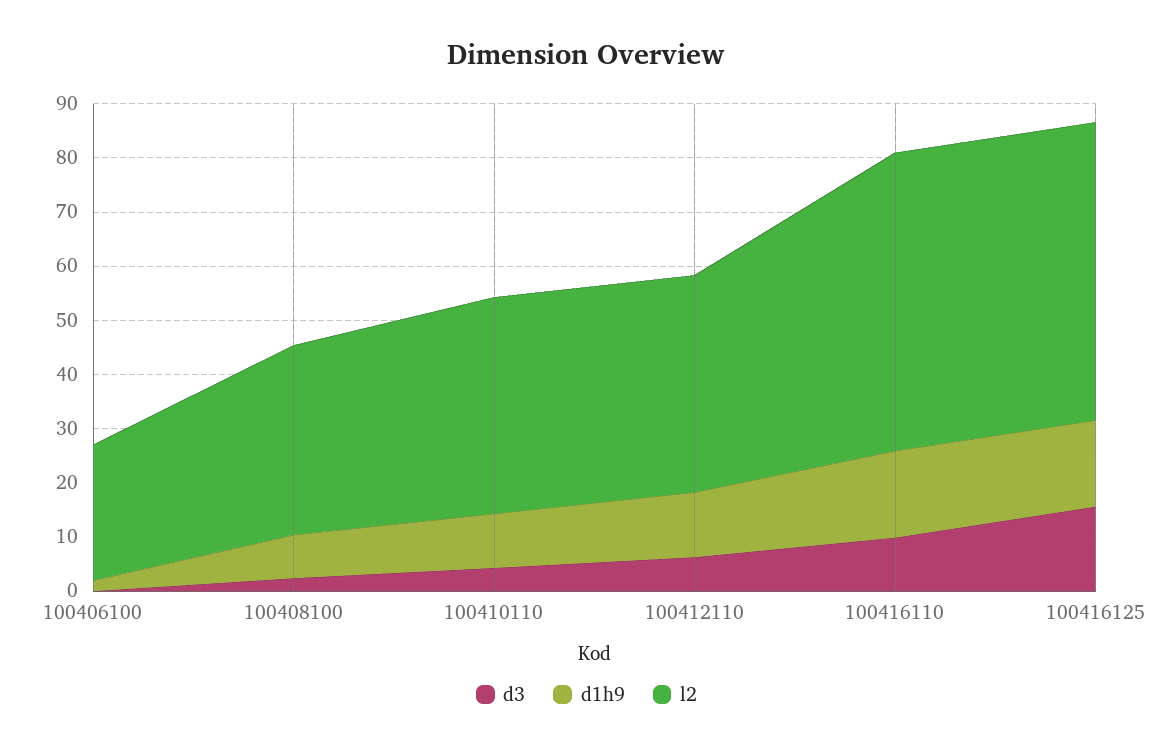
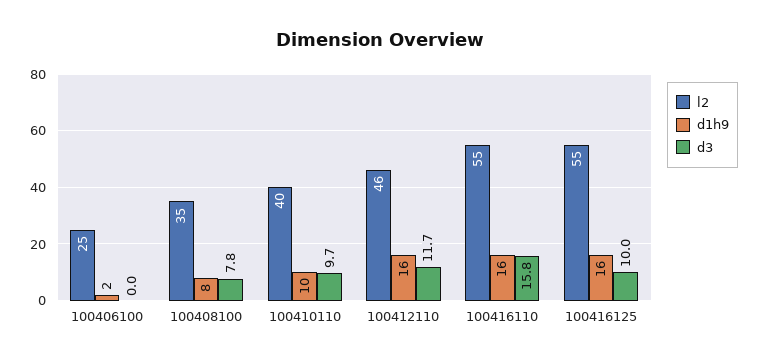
d3, 100408100: 2 -> 7.8
d3, 100410110: 4 -> 9.7
d3, 100412110: 6 -> 11.7
d1h9, 100412110: 12 -> 16
l2, 100412110: 40 -> 46
d3, 100416110: 10 -> 15.8
d3, 100416125: 16 -> 10

